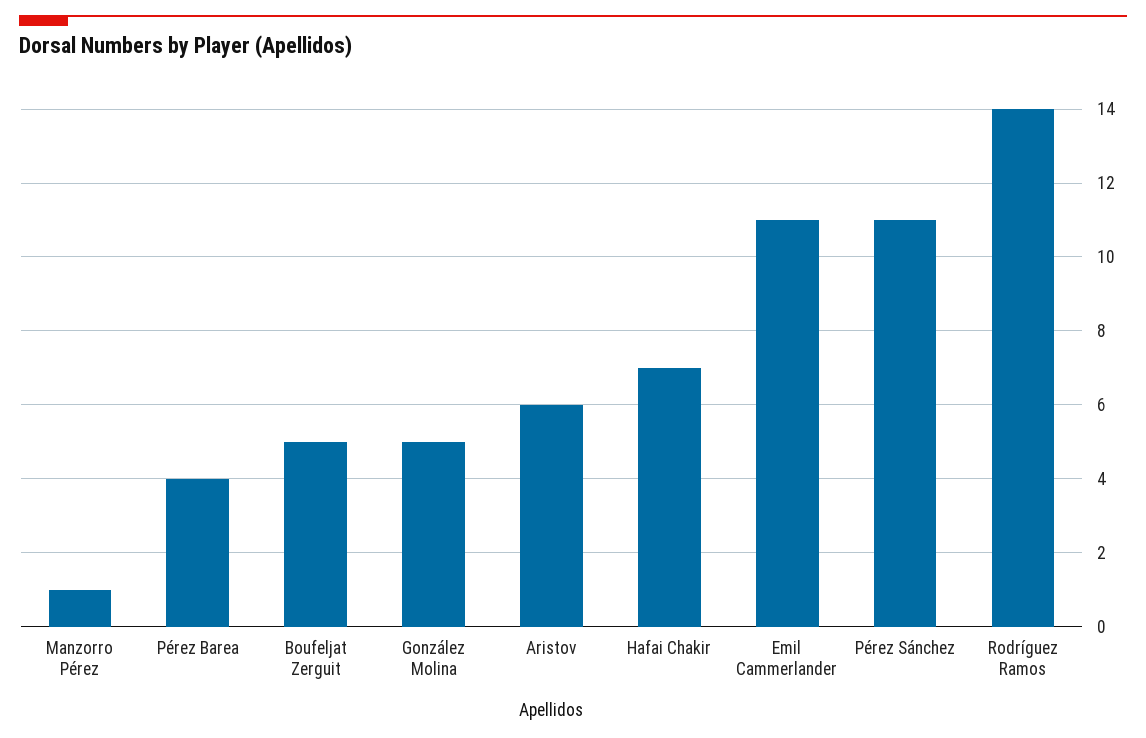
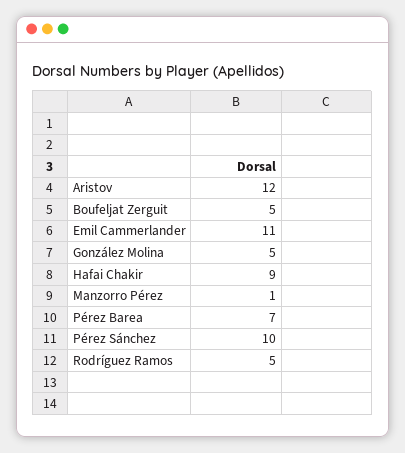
Pérez Barea: 4 -> 7
Aristov: 6 -> 12
Hafai Chakir: 7 -> 9
Pérez Sánchez: 11 -> 10
Rodríguez Ramos: 14 -> 5

